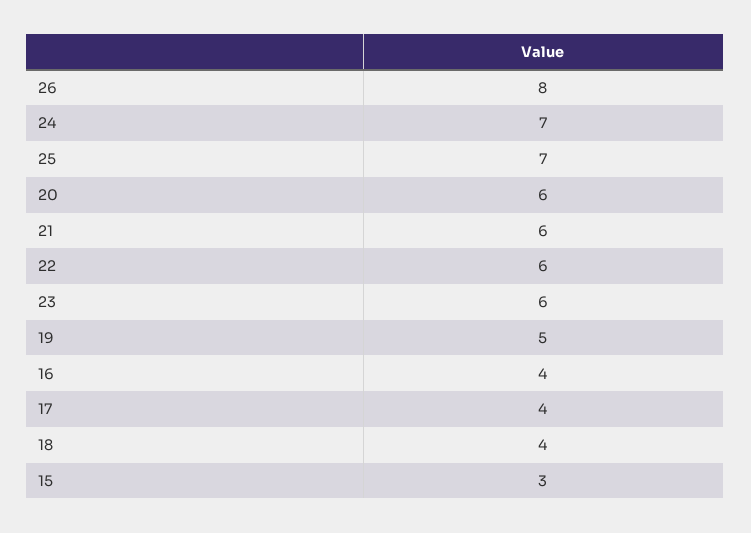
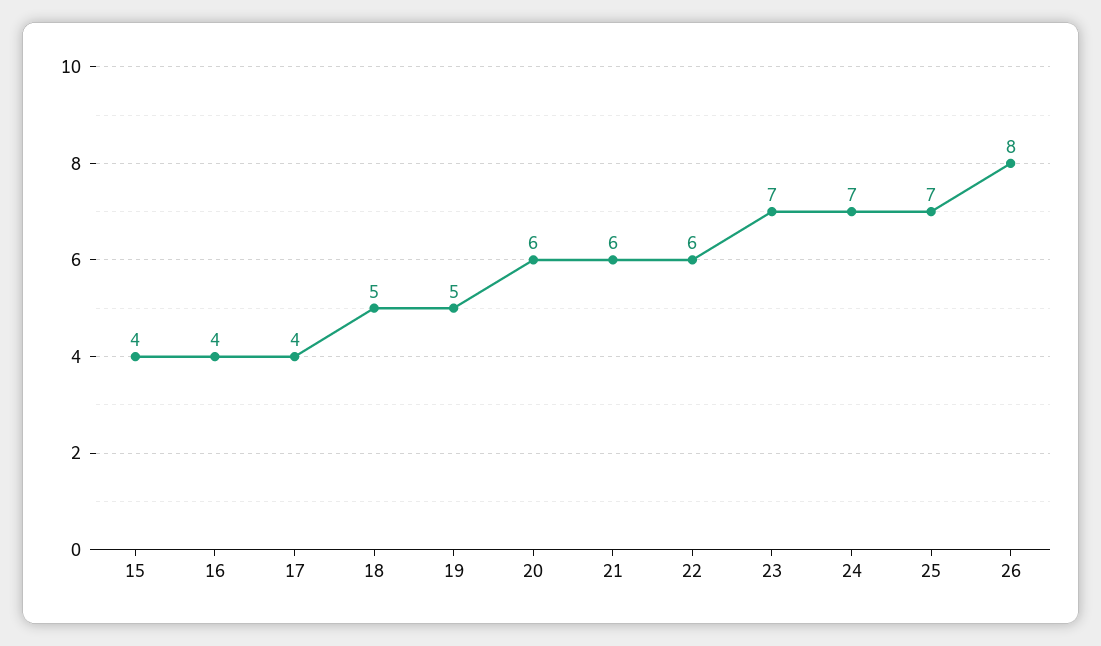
23: 6 -> 7
18: 4 -> 5
15: 3 -> 4

